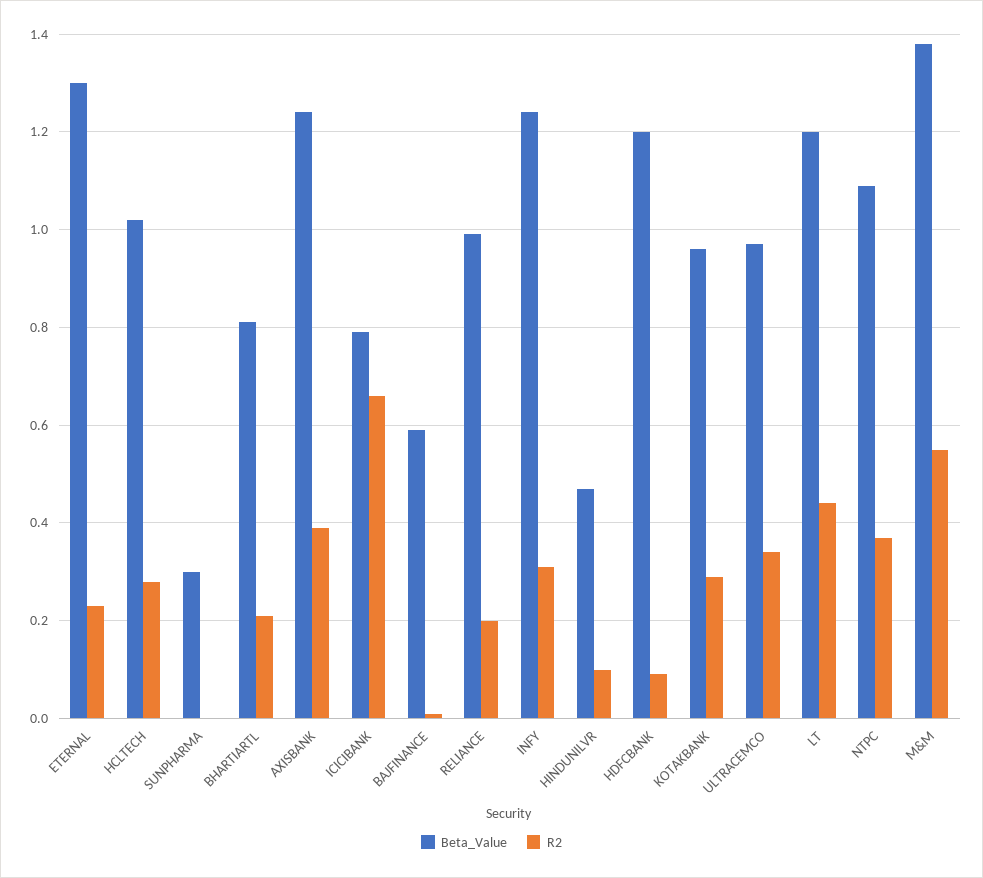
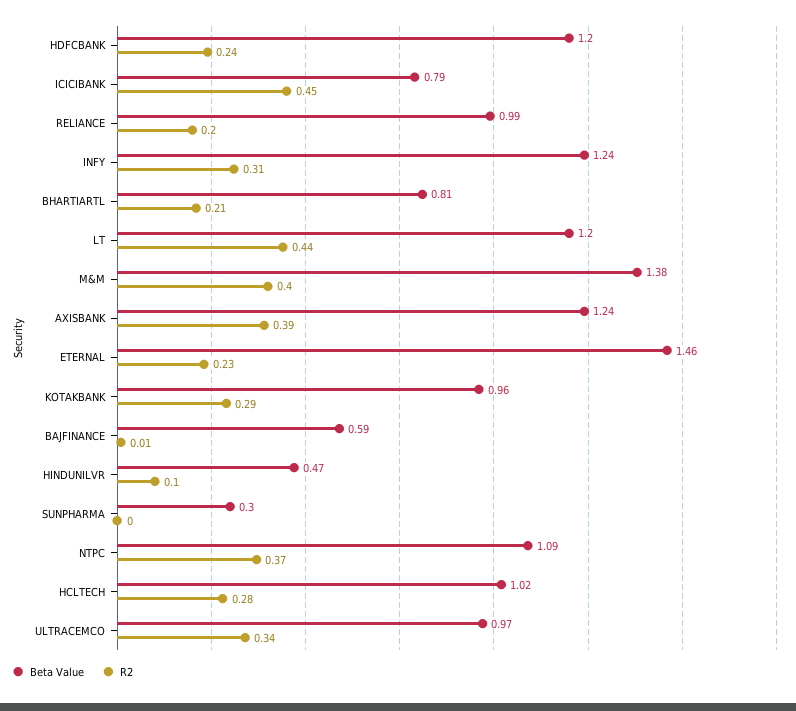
Beta_Value, ETERNAL: 1.3 -> 1.46
R2, ICICIBANK: 0.65 -> 0.45
R2, HDFCBANK: 0.1 -> 0.24
R2, M&M: 0.55 -> 0.4

